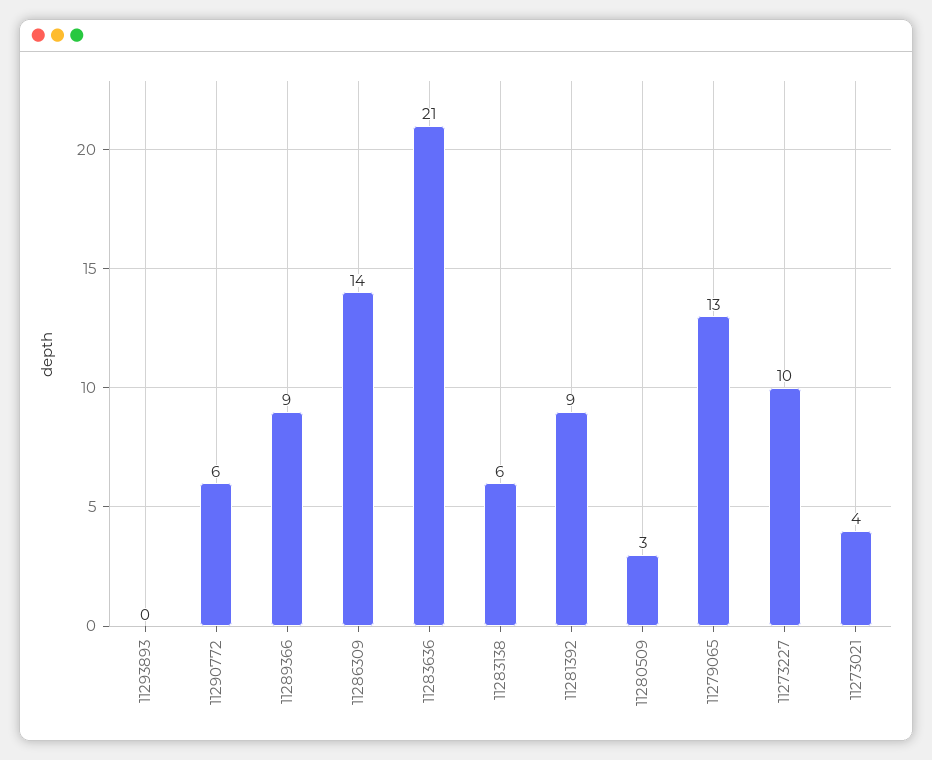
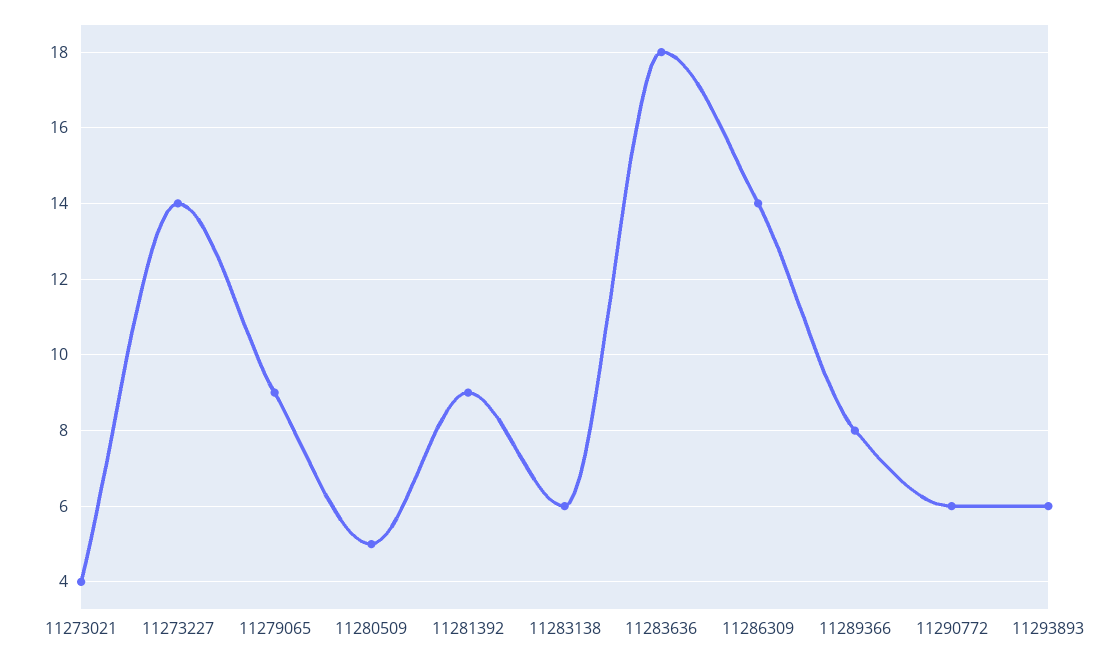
11293893: 0 -> 6
11289366: 9 -> 8
11283636: 21 -> 18
11280509: 3 -> 5
11279065: 13 -> 9
11273227: 10 -> 14

